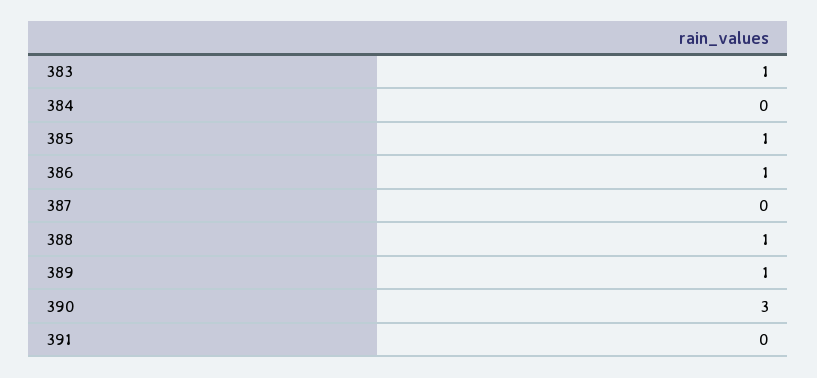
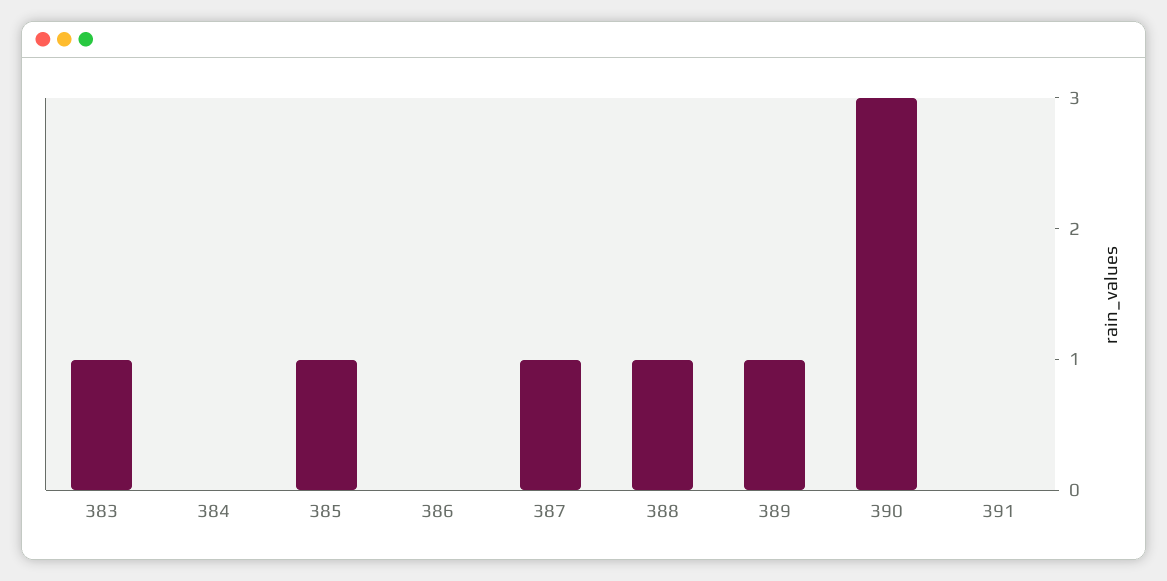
386: 1 -> 0
387: 0 -> 1

